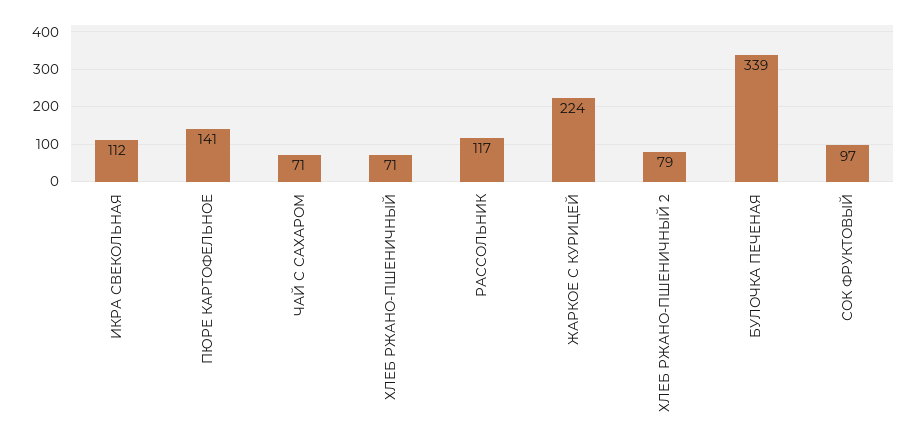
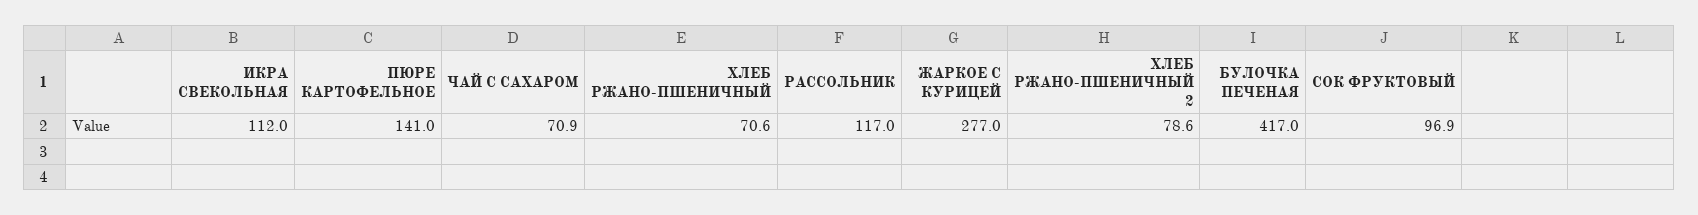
ЖАРКОЕ С КУРИЦЕЙ: 224 -> 277
БУЛОЧКА ПЕЧЕНАЯ: 339 -> 417

